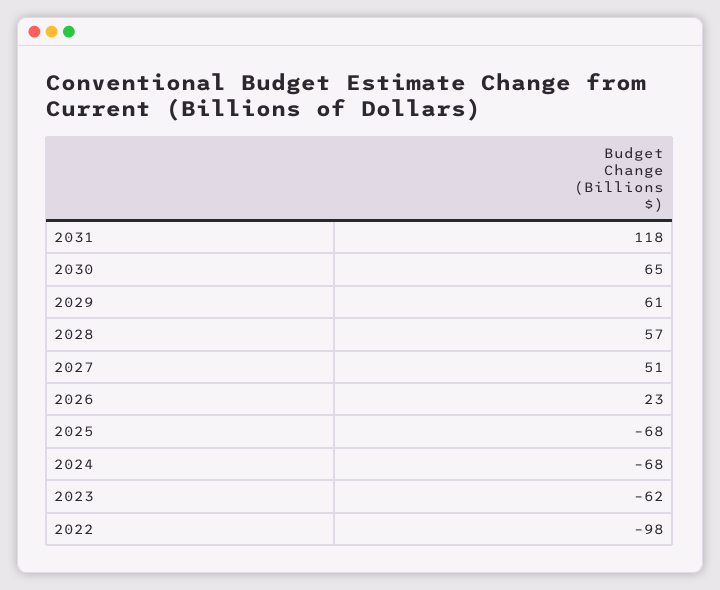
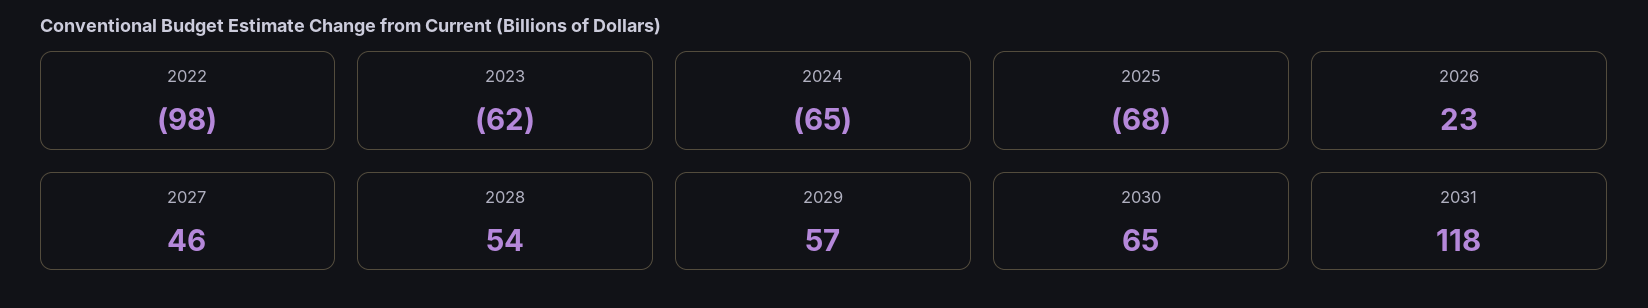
2029: 61 -> 57
2028: 57 -> 54
2027: 51 -> 46
2024: -68 -> -65

